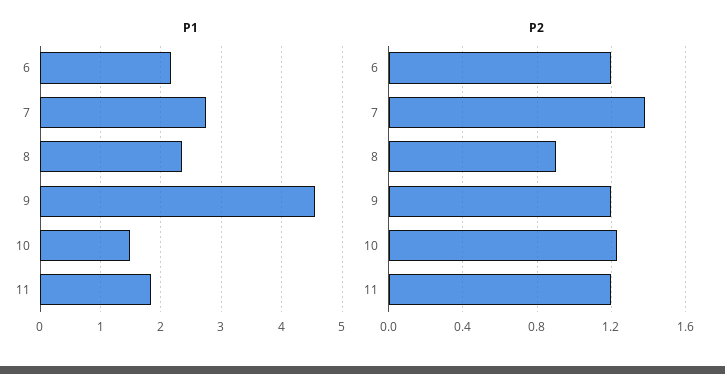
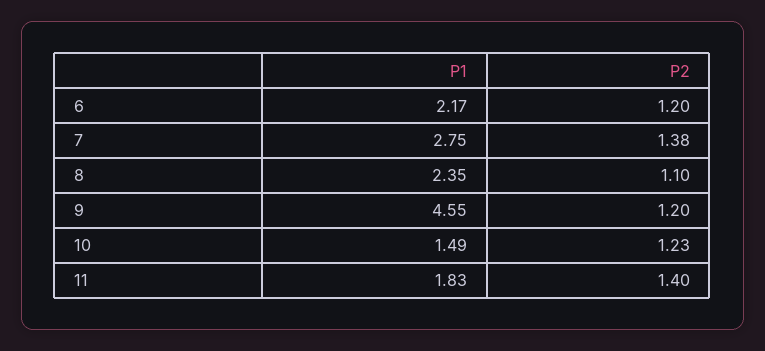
P2, 8: 0.9 -> 1.1
P2, 11: 1.2 -> 1.4

